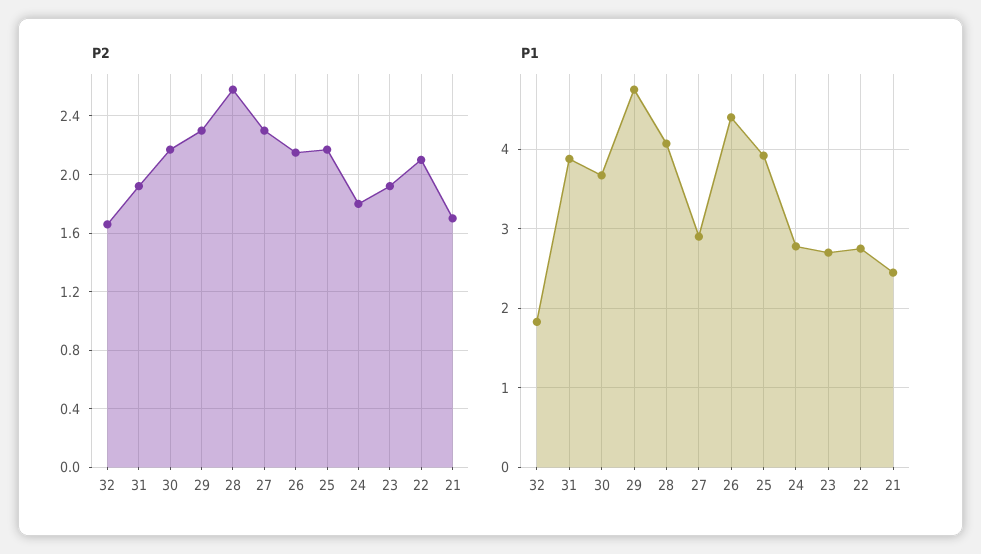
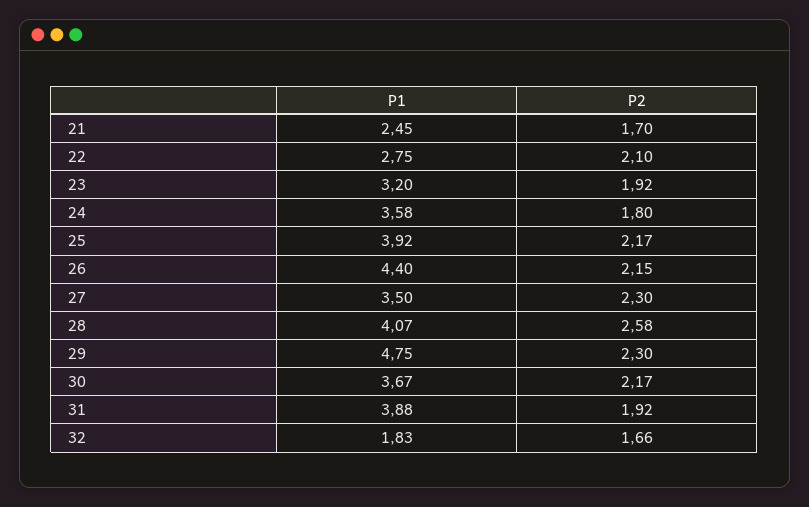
P1, 27: 2.9 -> 3.5
P1, 24: 2.8 -> 3.58
P1, 23: 2.7 -> 3.2

